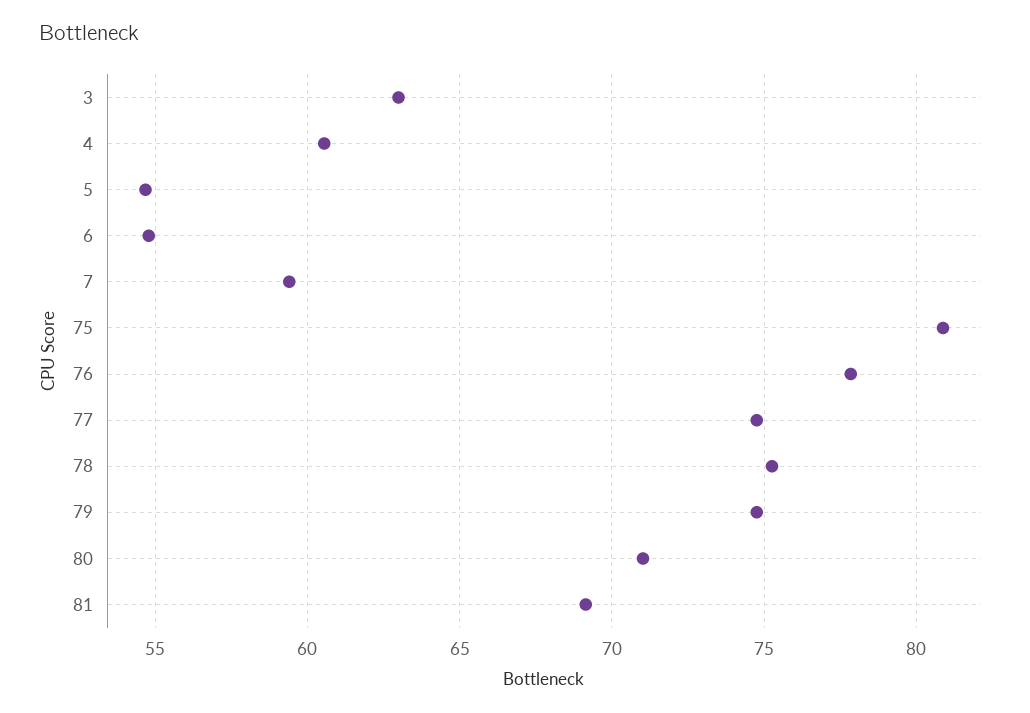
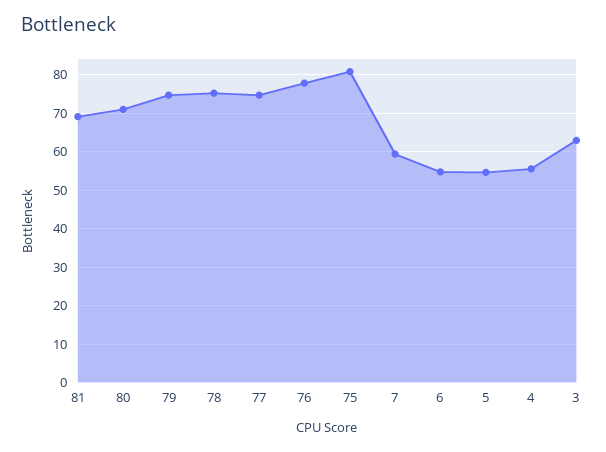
4: 60.5 -> 56

